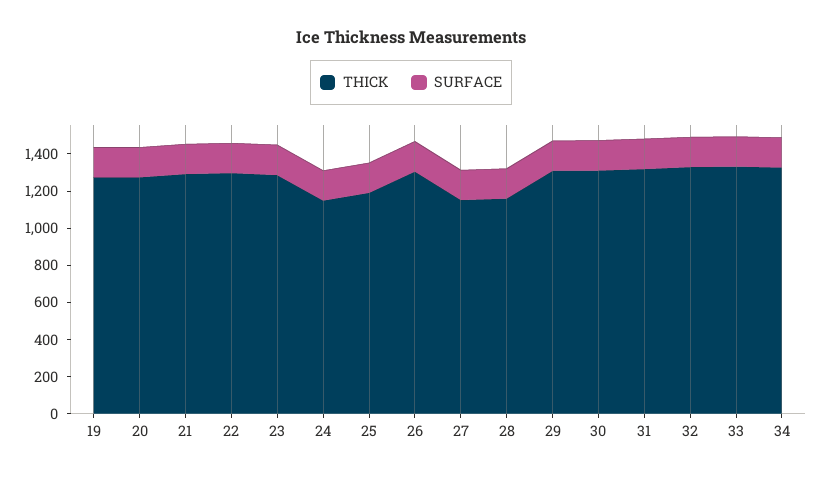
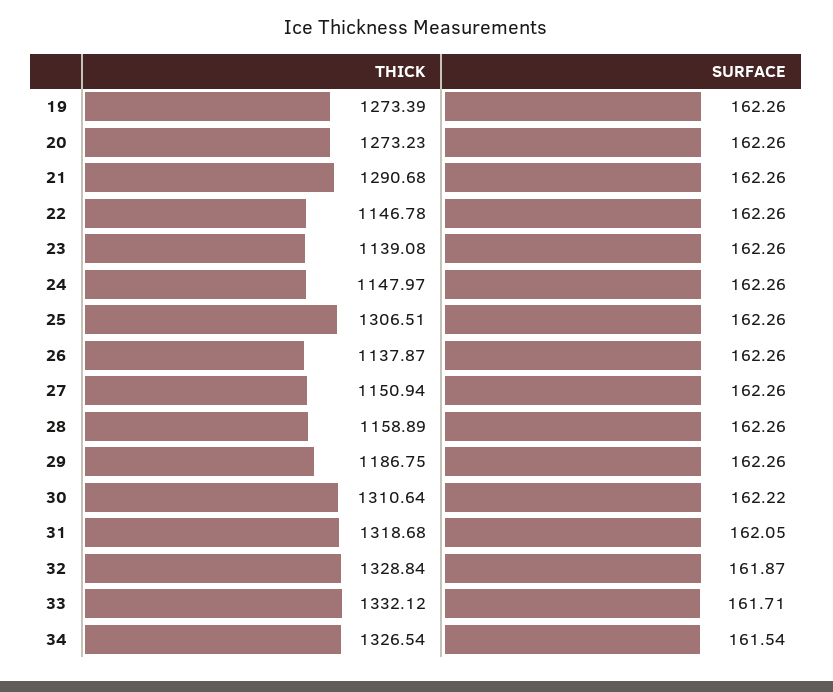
THICK, 22: 1300 -> 1146.78
THICK, 23: 1300 -> 1139.08
THICK, 25: 1200 -> 1306.51
THICK, 26: 1300 -> 1137.87
THICK, 29: 1300 -> 1186.75

